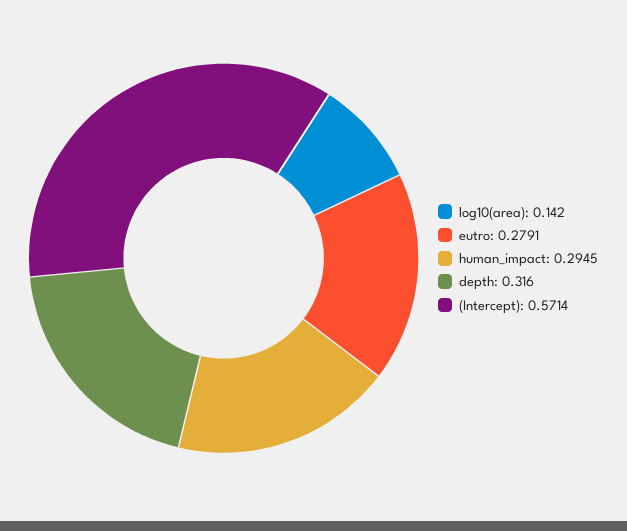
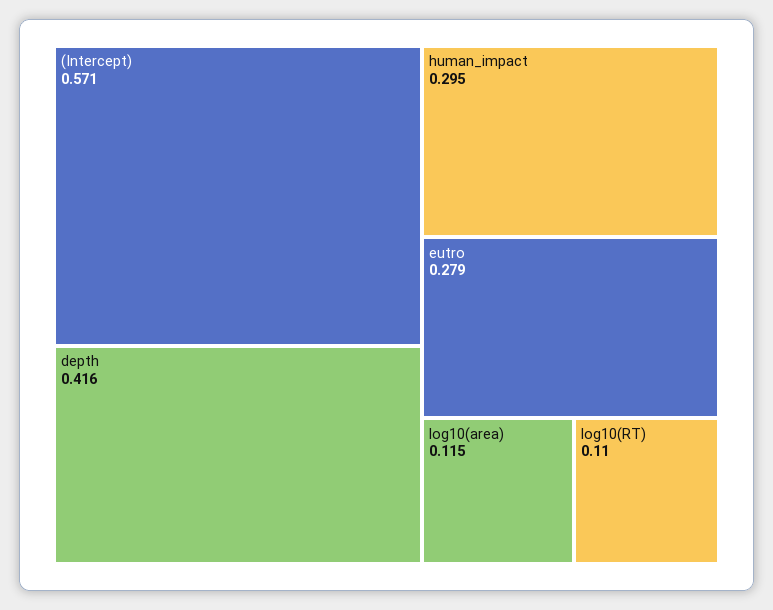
log10(area): 0.142 -> 0.115
depth: 0.316 -> 0.416
log10(RT): none -> 0.11

